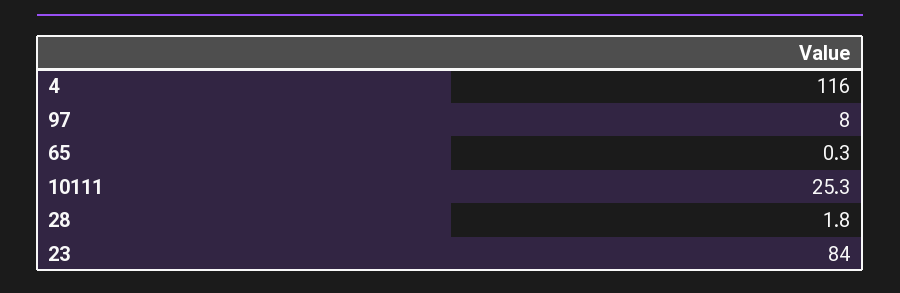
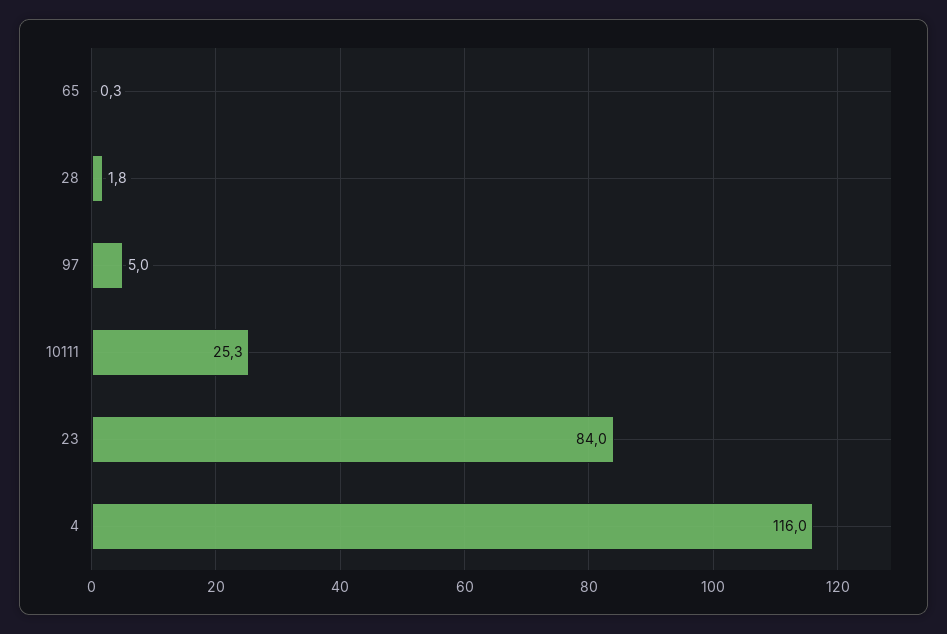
97: 8 -> 5

